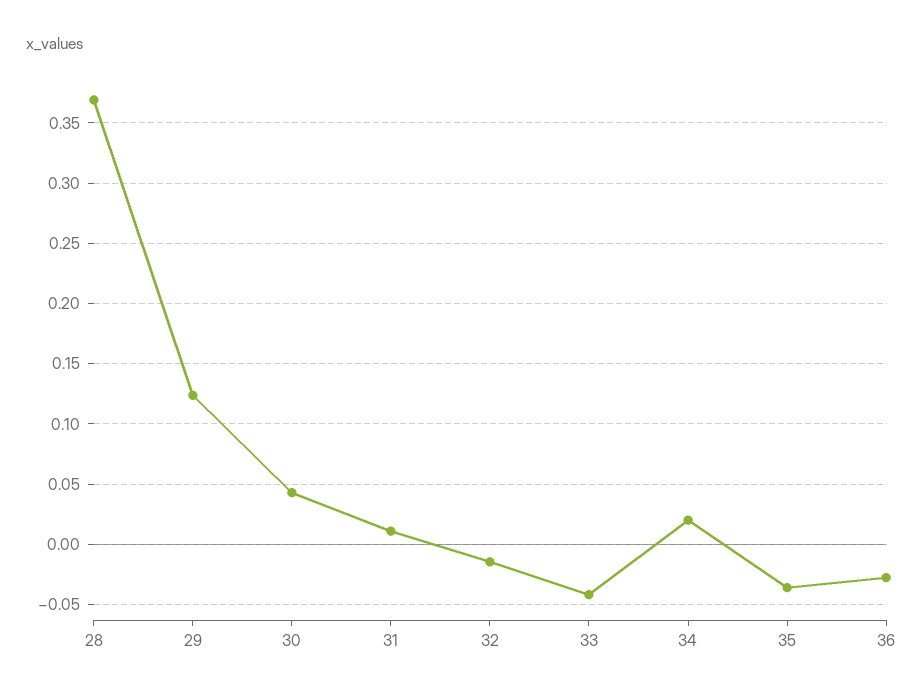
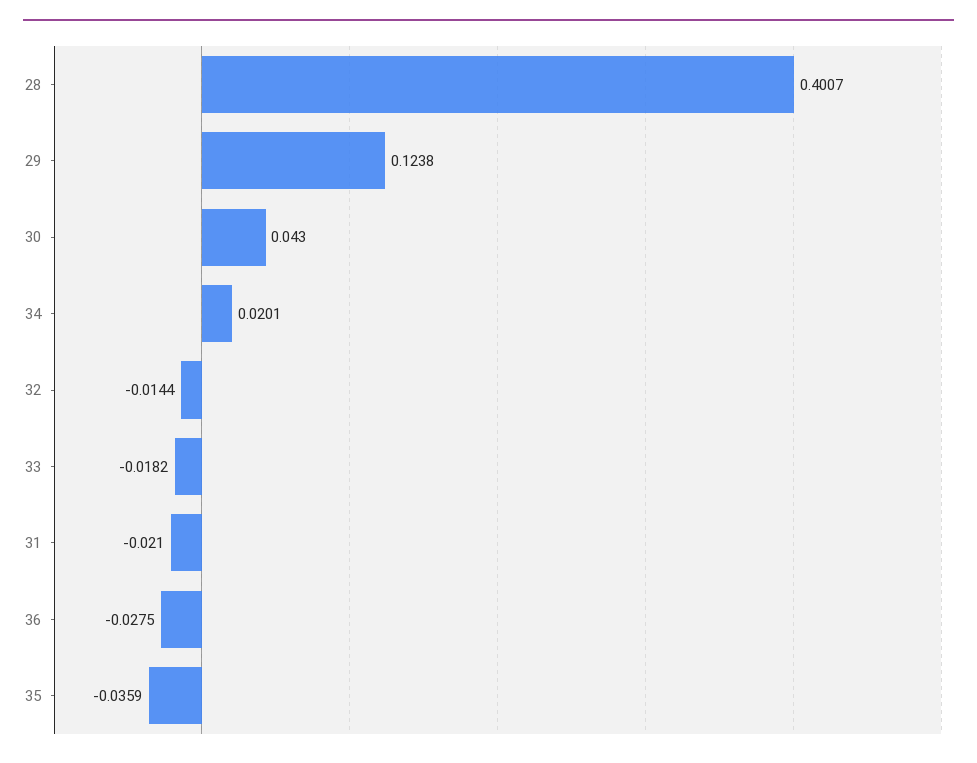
28: 0.37 -> 0.4007
31: 0.01 -> -0.021
33: -0.04 -> -0.0182

